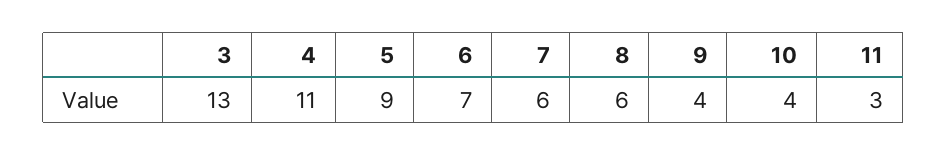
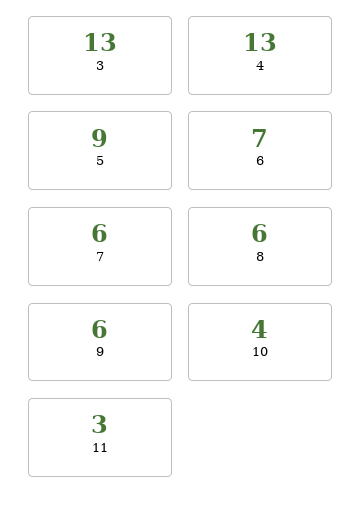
4: 11 -> 13
9: 4 -> 6

